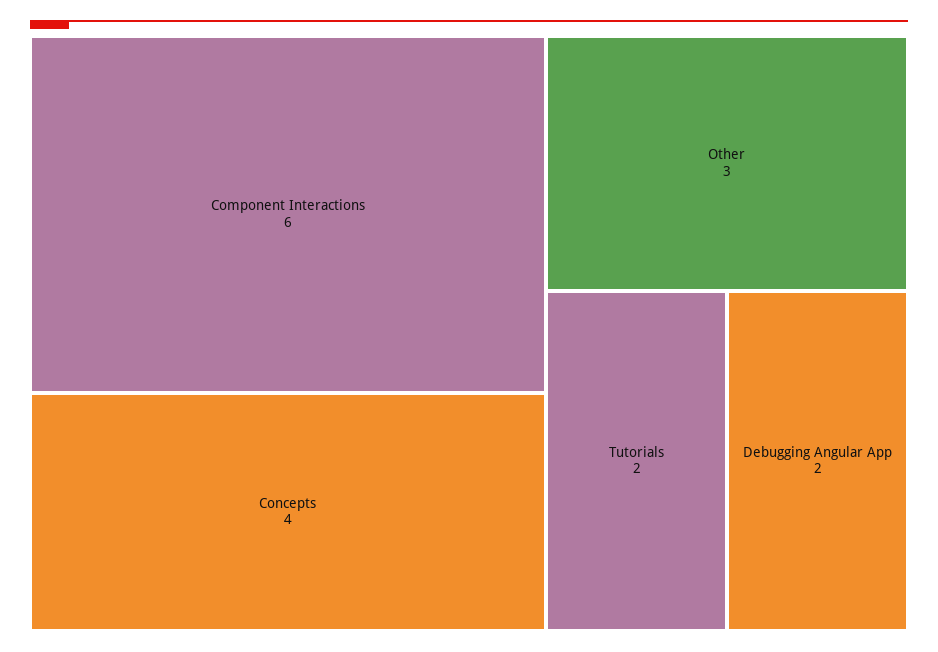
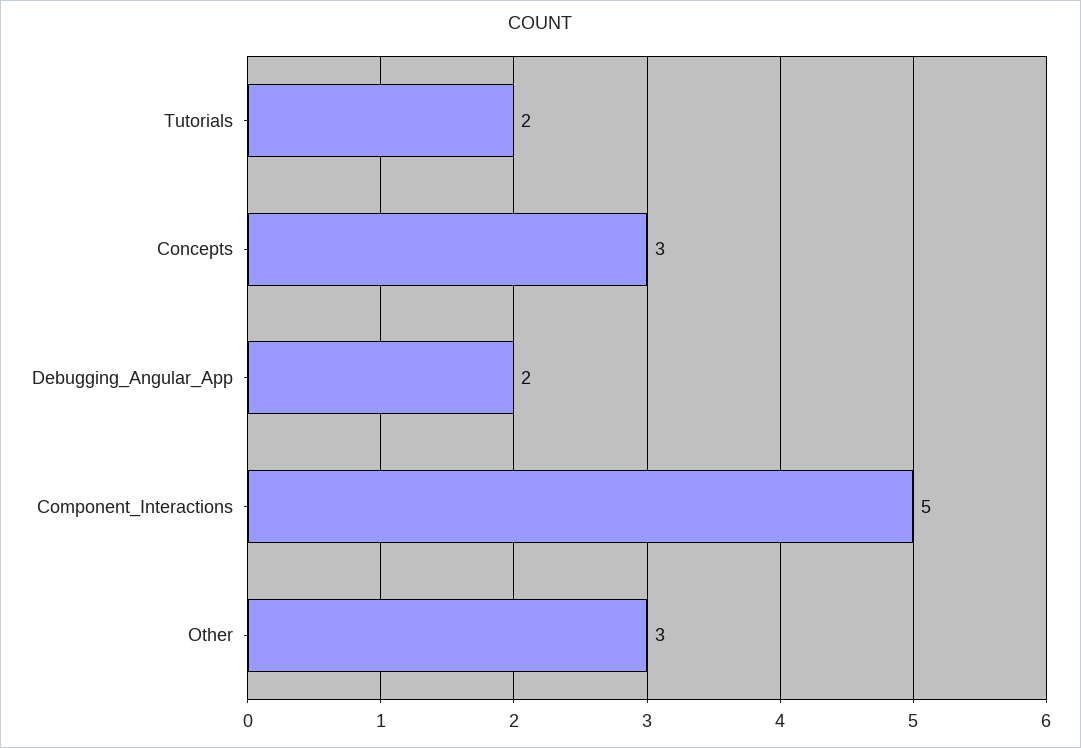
Component Interactions: 6 -> 5
Concepts: 4 -> 3

